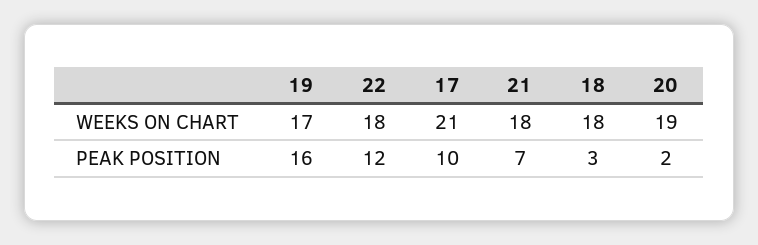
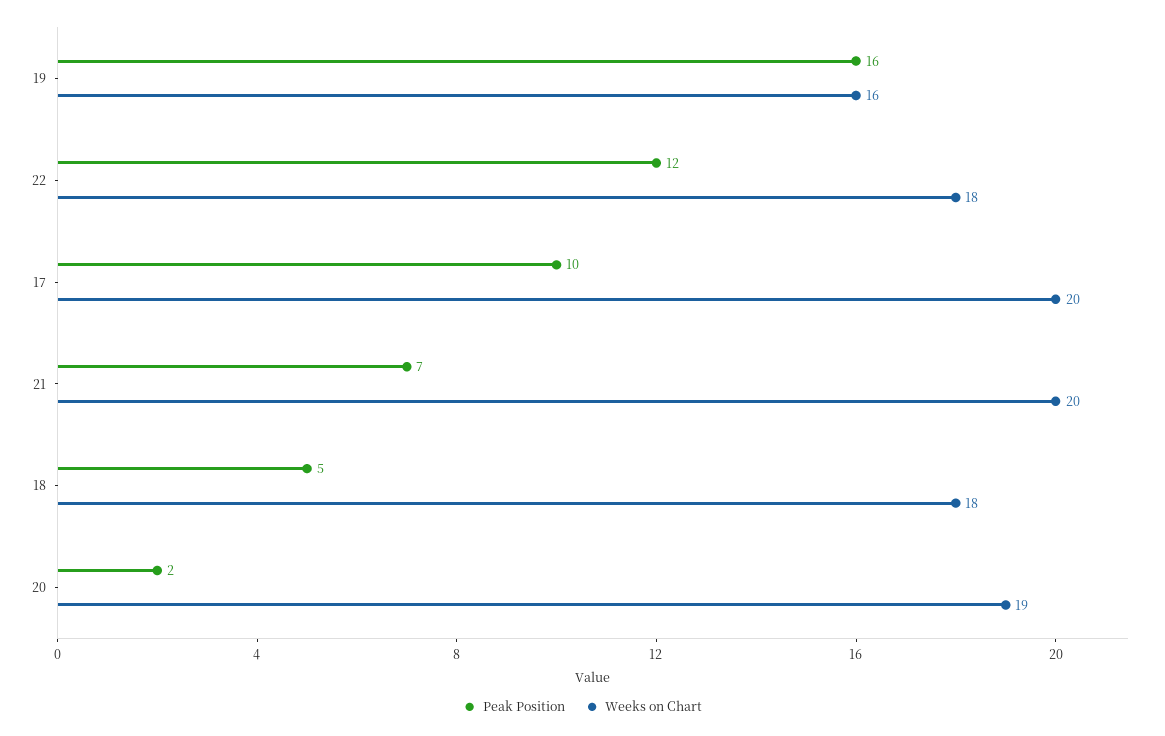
WEEKS ON CHART, 19: 17 -> 16
WEEKS ON CHART, 17: 21 -> 20
WEEKS ON CHART, 21: 18 -> 20
PEAK POSITION, 18: 3 -> 5

